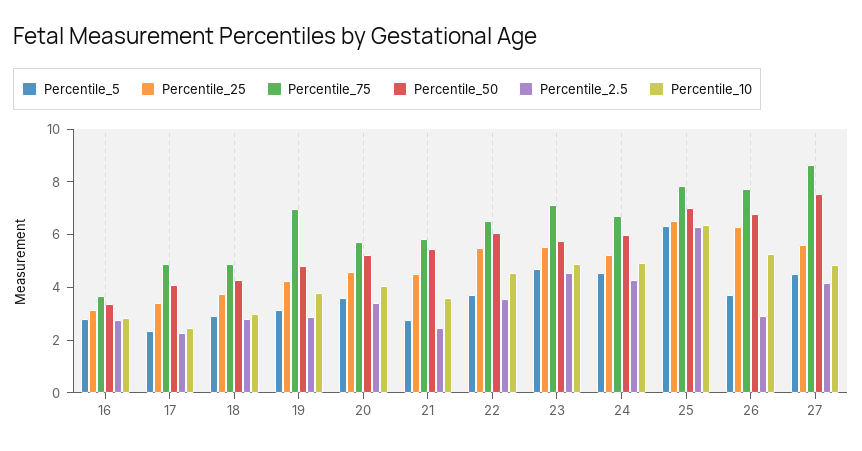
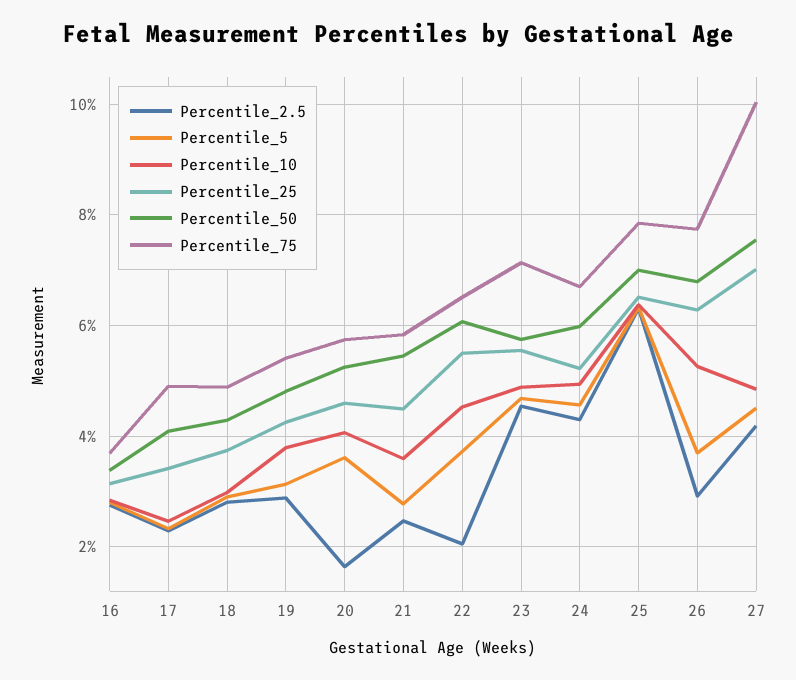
Percentile_75, 19: 7 -> 5.4
Percentile_2.5, 20: 3.5 -> 1.6
Percentile_2.5, 22: 3.5 -> 2
Percentile_25, 27: 5.5 -> 7
Percentile_75, 27: 8.5 -> 10

